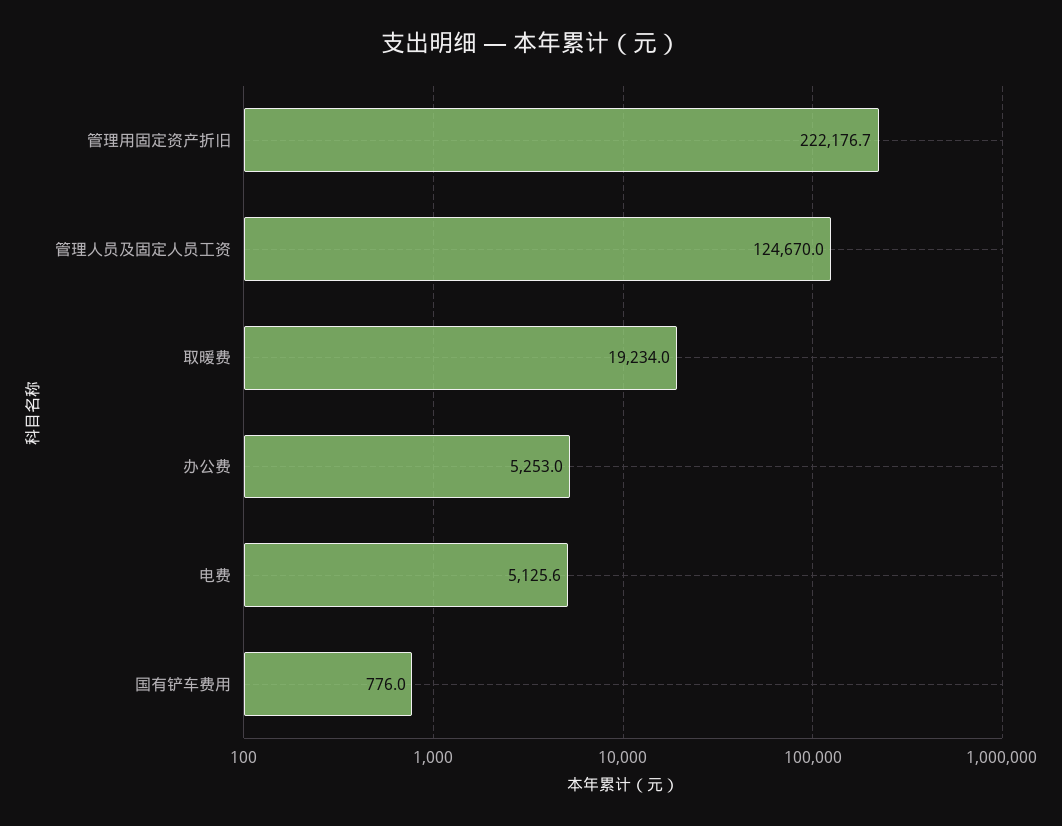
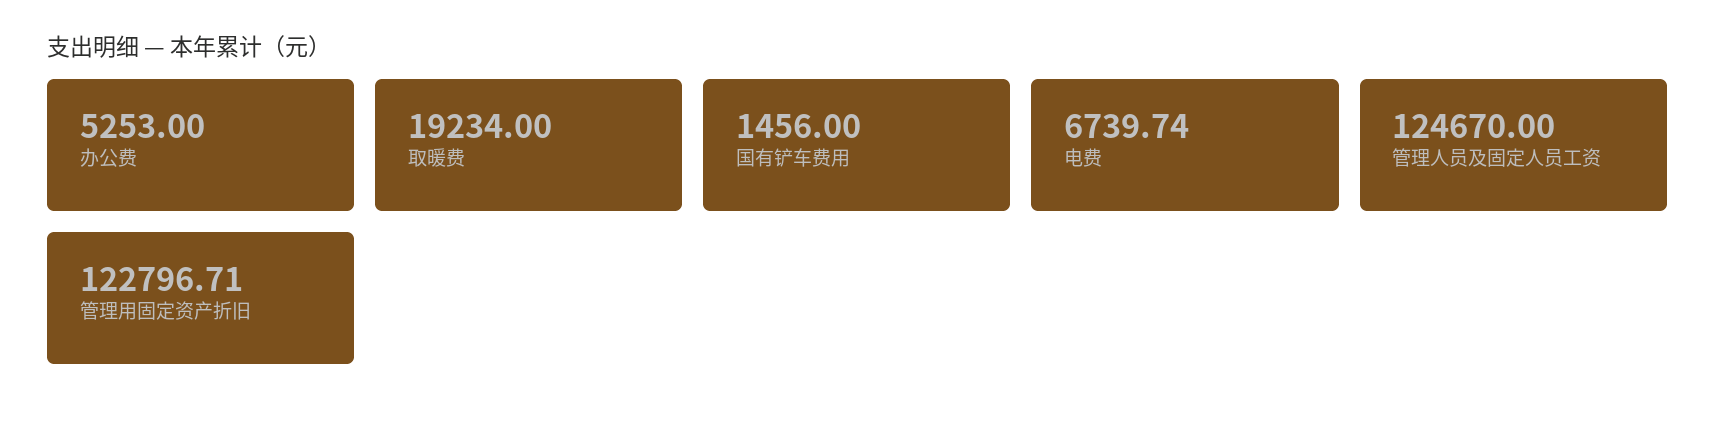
管理用固定资产折旧: 222176.7 -> 122796.71
电费: 5125.6 -> 6739.74
国有铲车费用: 776 -> 1456

